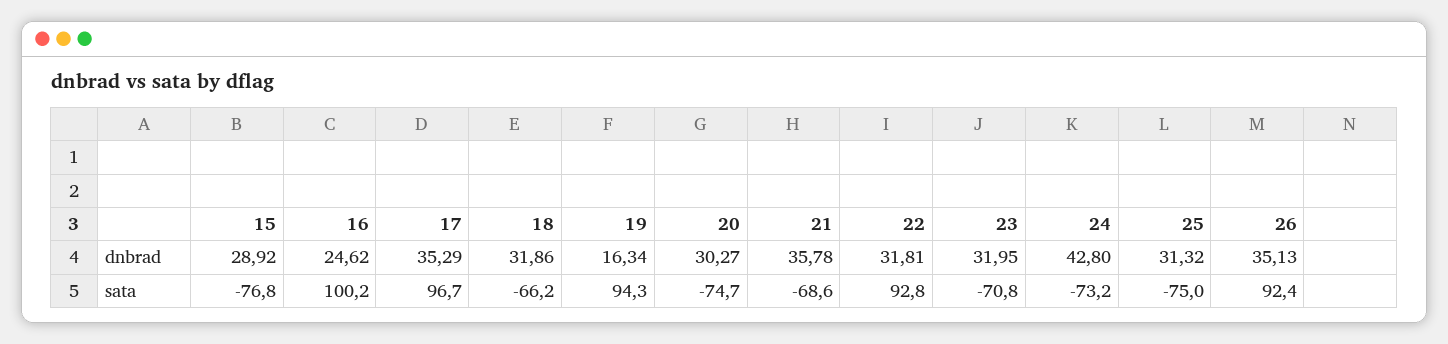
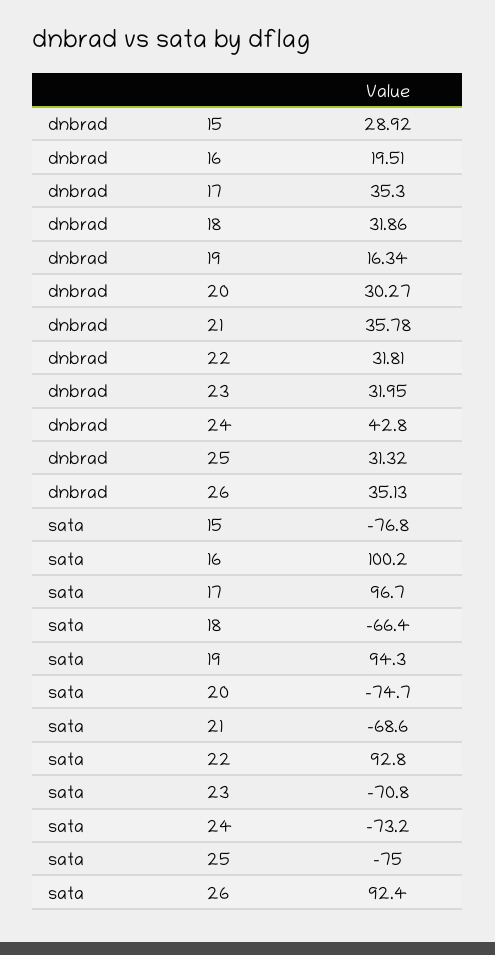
16, dnbrad: 24.62 -> 19.51
17, dnbrad: 35.29 -> 35.3
18, sata: -66.2 -> -66.4

